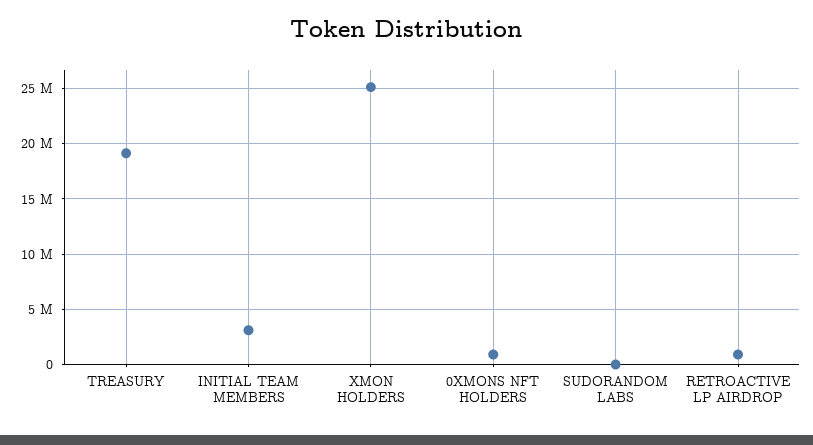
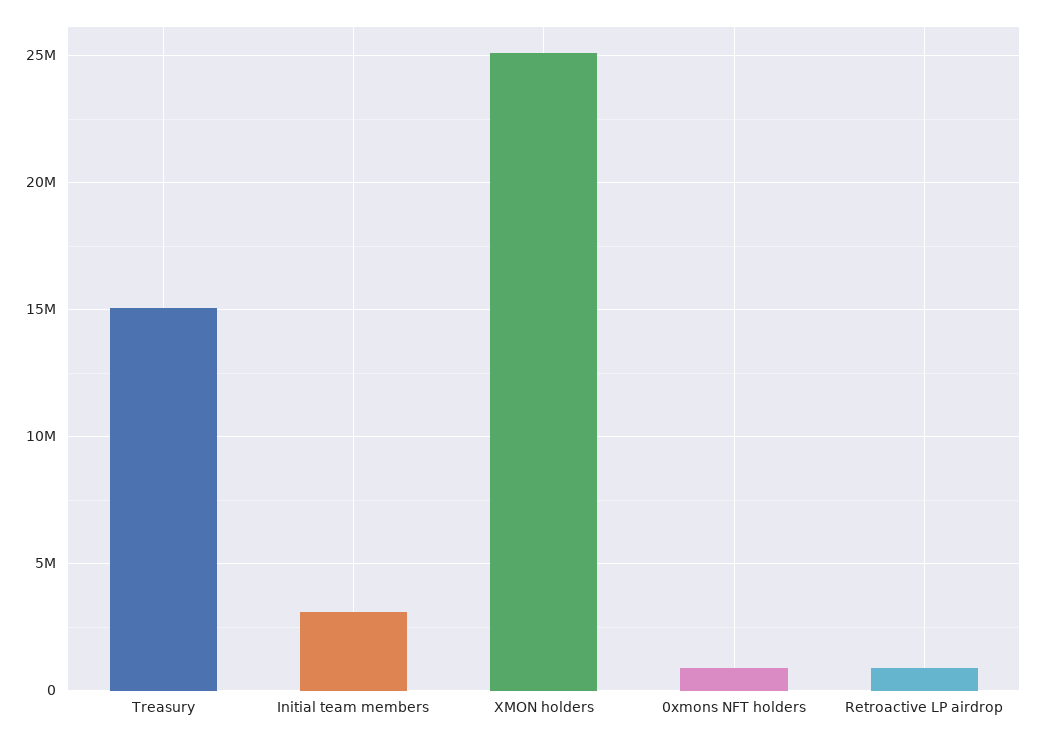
TREASURY: 19000000 -> 15000000
SUDORANDOM LABS: 0 -> none

